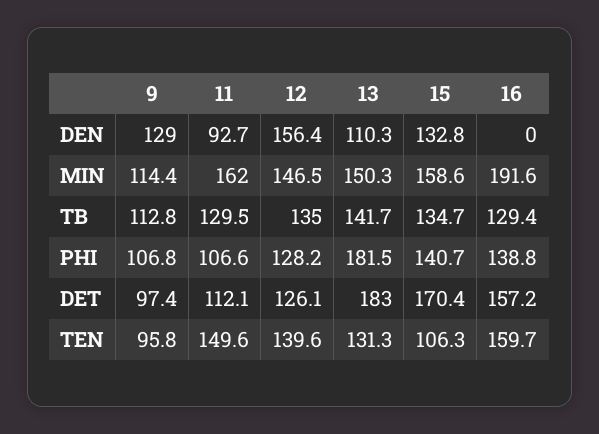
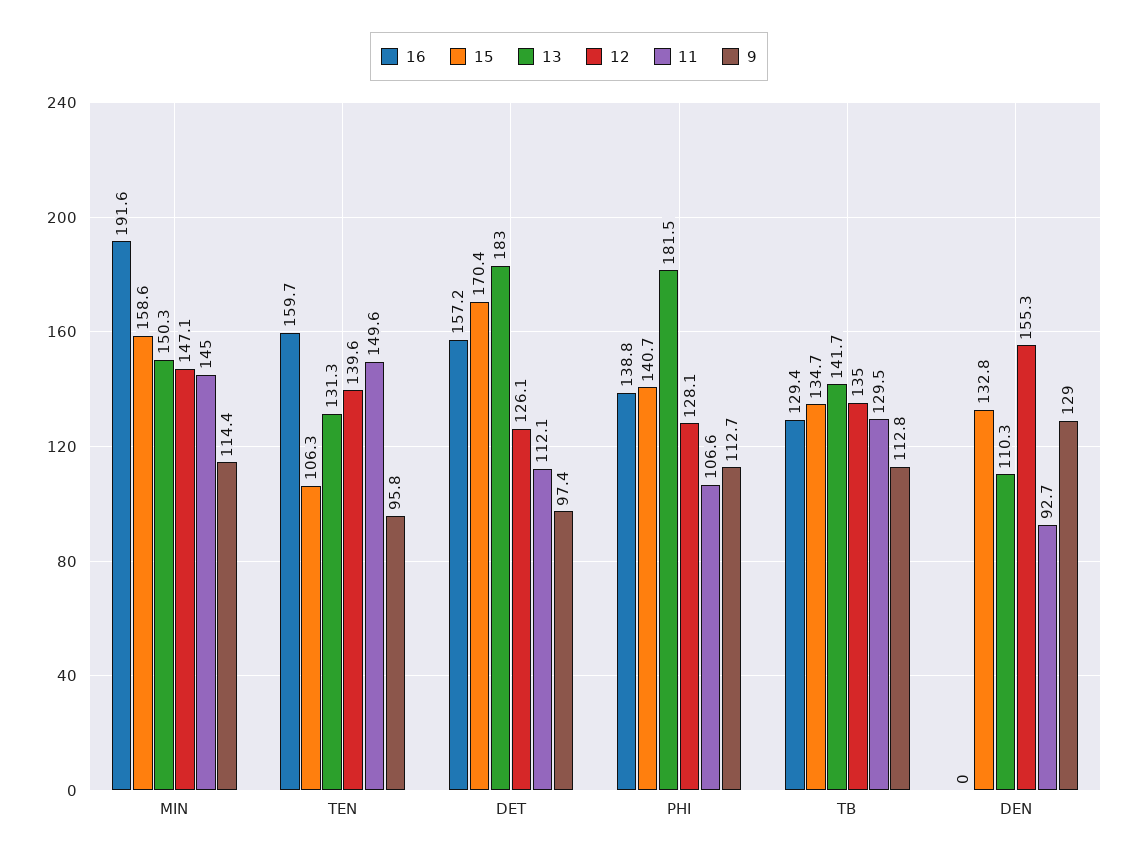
12, DEN: 156.4 -> 155.3
11, MIN: 162 -> 145
12, MIN: 146.5 -> 147.1
9, PHI: 106.8 -> 112.7
12, PHI: 128.2 -> 128.1

